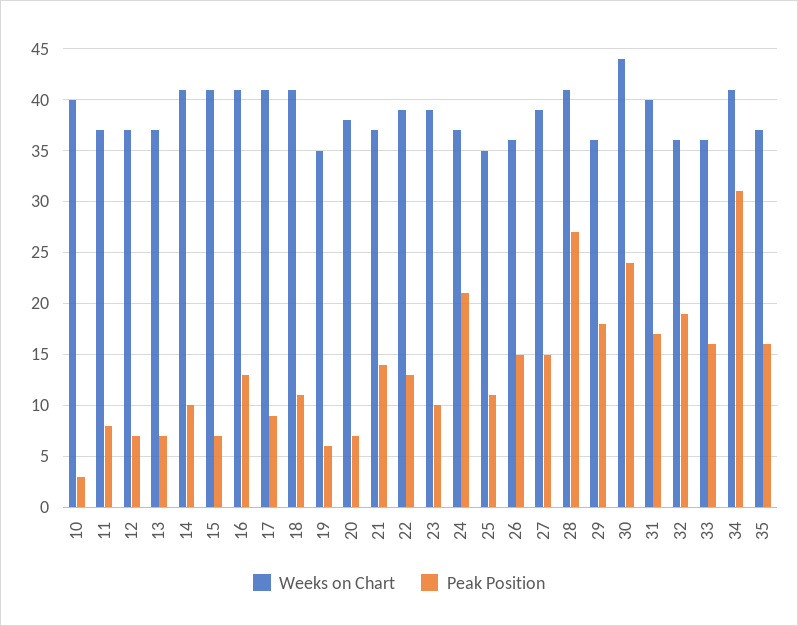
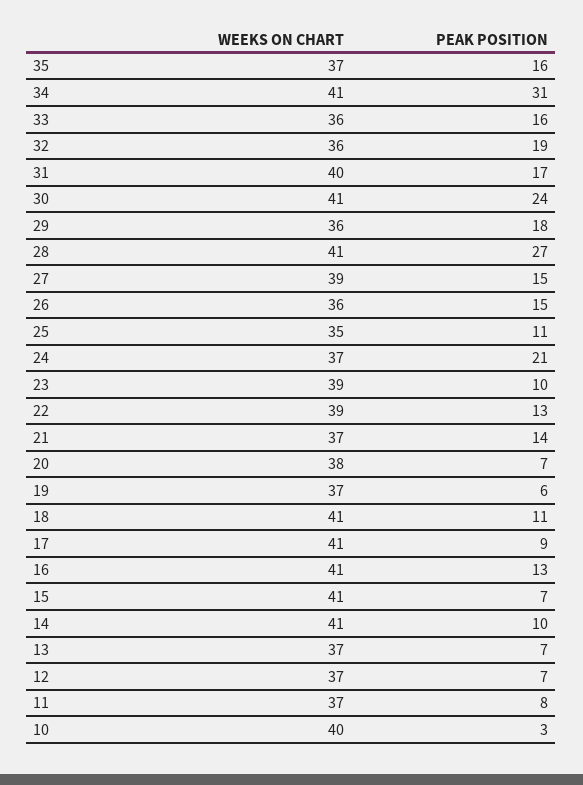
Weeks on Chart, 19: 35 -> 37
Weeks on Chart, 30: 44 -> 41

